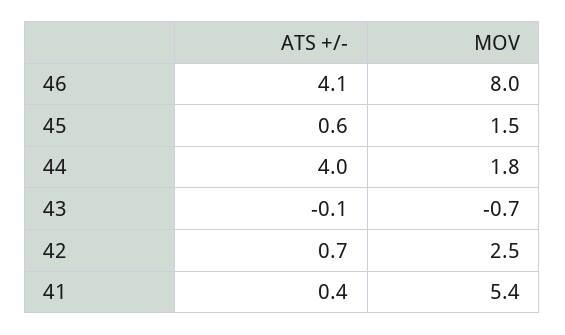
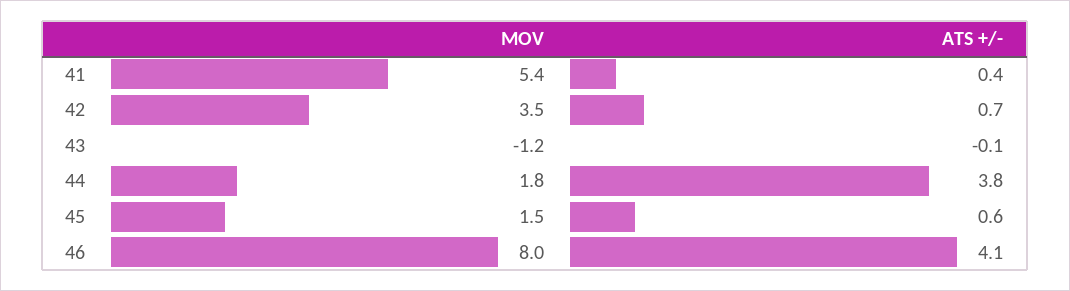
ATS +/-, 44: 4 -> 3.8
MOV, 43: -0.7 -> -1.2
MOV, 42: 2.5 -> 3.5

